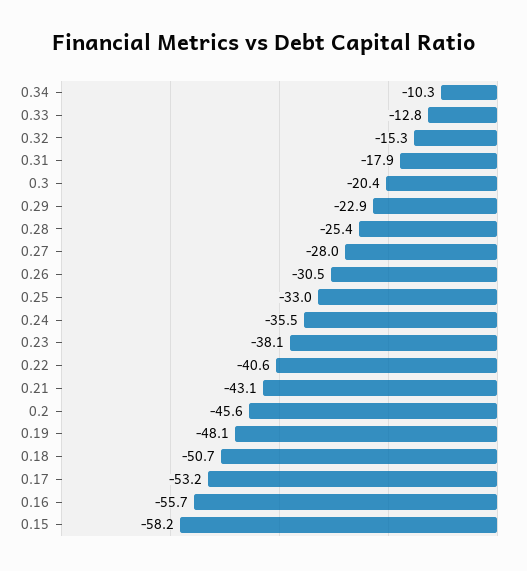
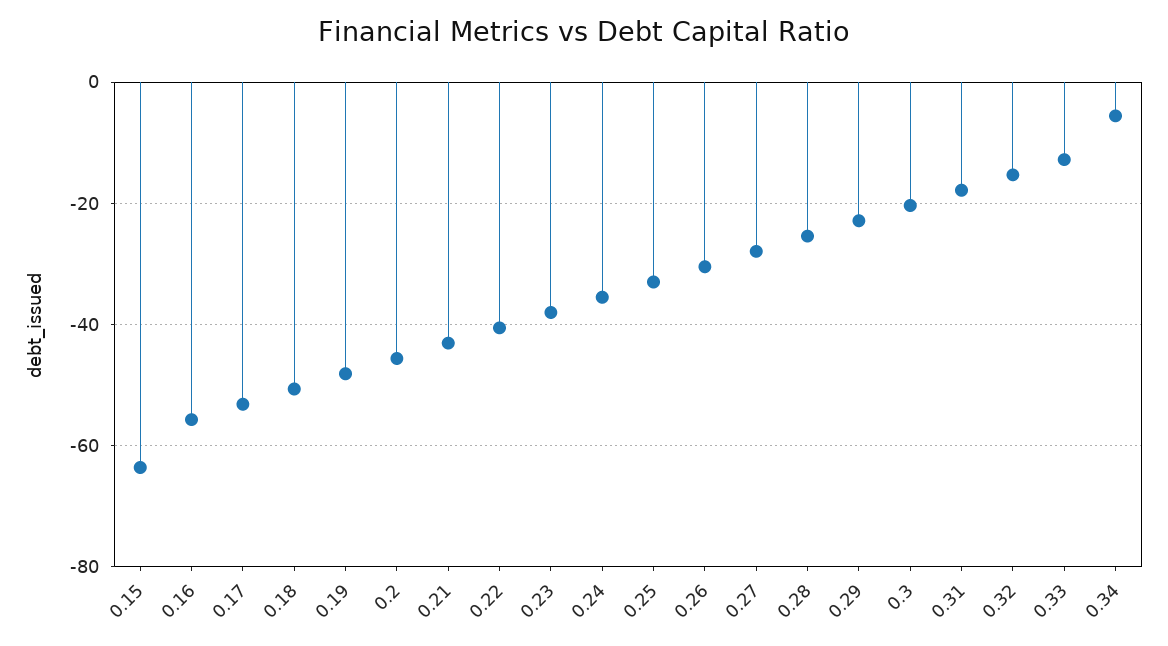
0.34: -10.3 -> -6
0.15: -58.2 -> -64

